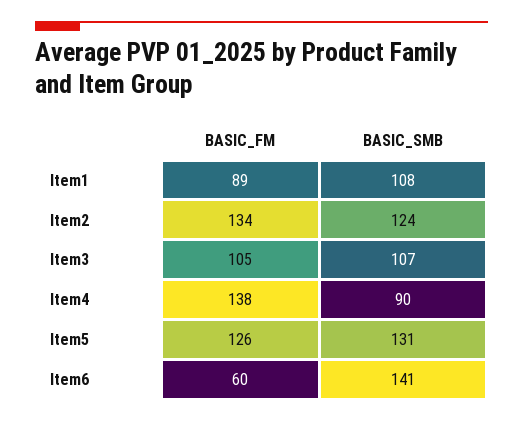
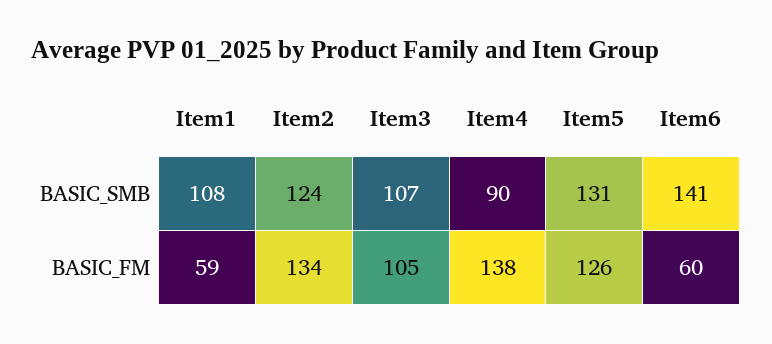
BASIC_FM, Item1: 89 -> 59

